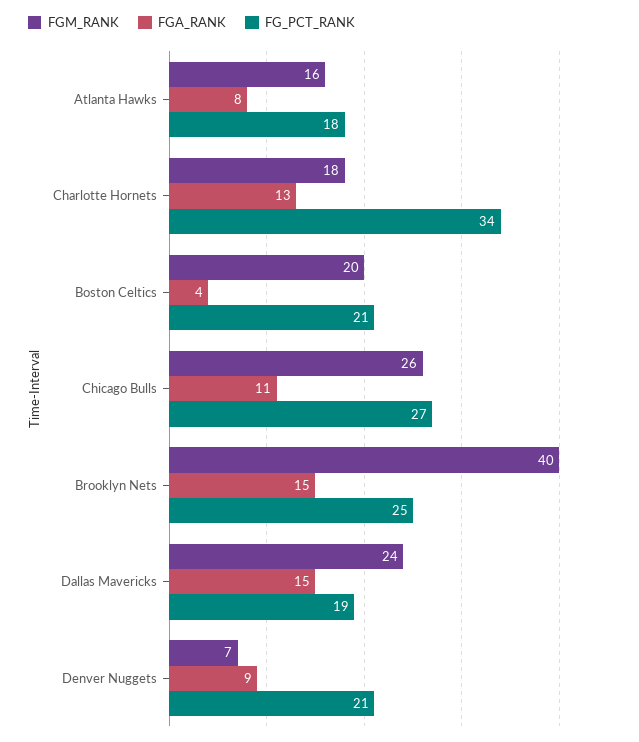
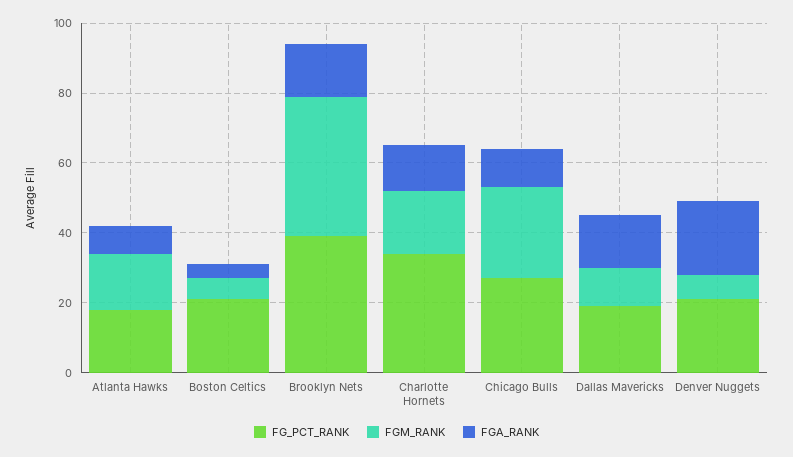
FGM_RANK, Boston Celtics: 20 -> 5
FG_PCT_RANK, Brooklyn Nets: 25 -> 40
FGM_RANK, Dallas Mavericks: 24 -> 10
FGA_RANK, Denver Nuggets: 9 -> 20

